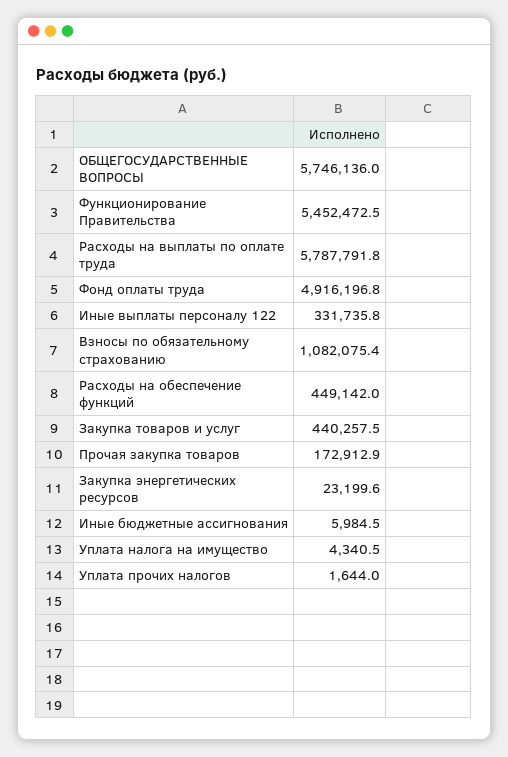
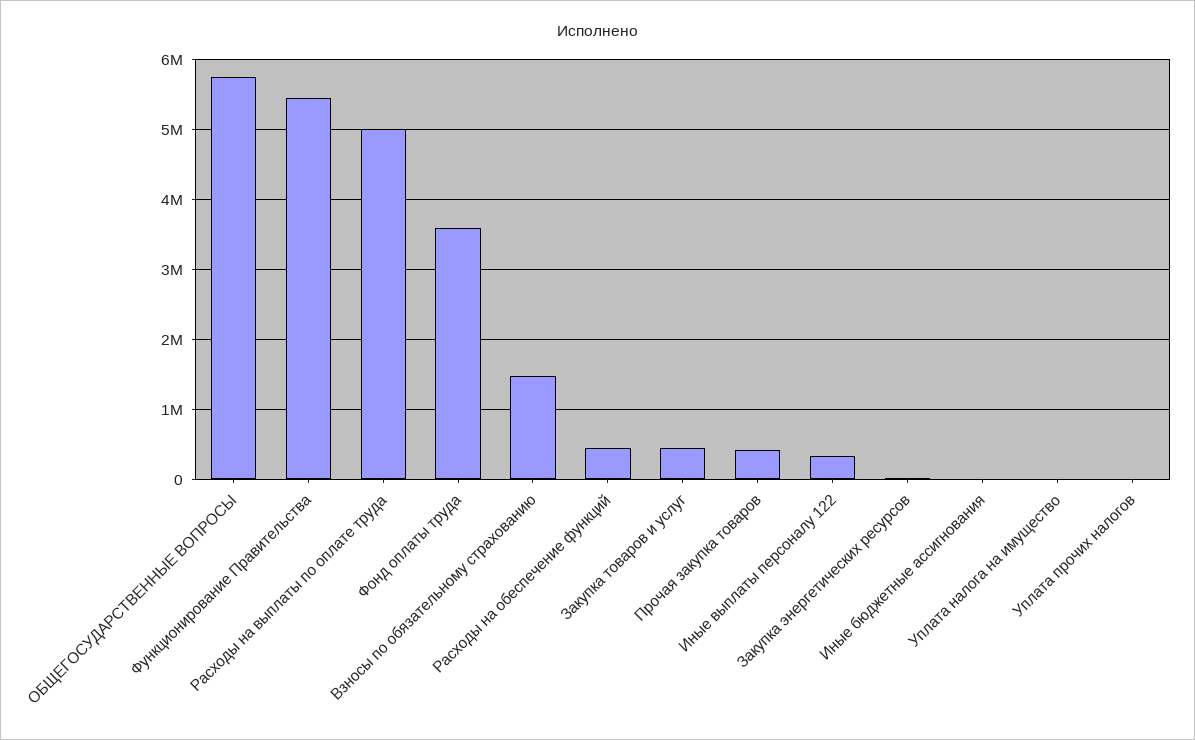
Расходы на выплаты по оплате труда: 5787791.8 -> 5000000
Фонд оплаты труда: 4916196.8 -> 3600000
Взносы по обязательному страхованию: 1082075.4 -> 1500000
Прочая закупка товаров: 172912.9 -> 400000

